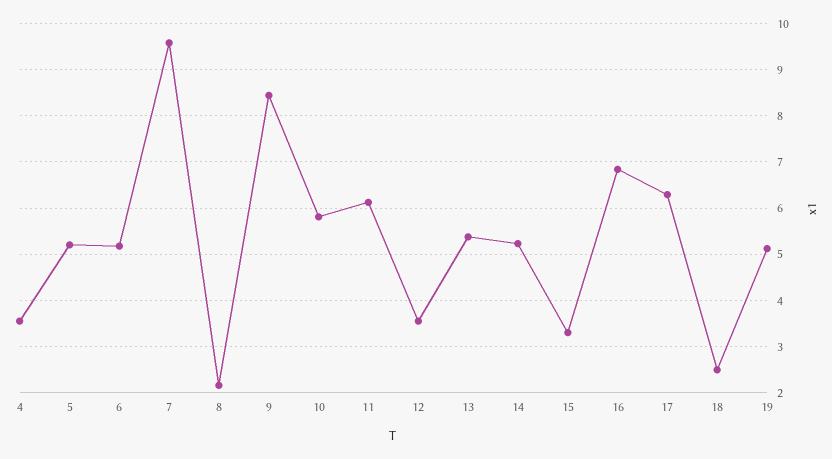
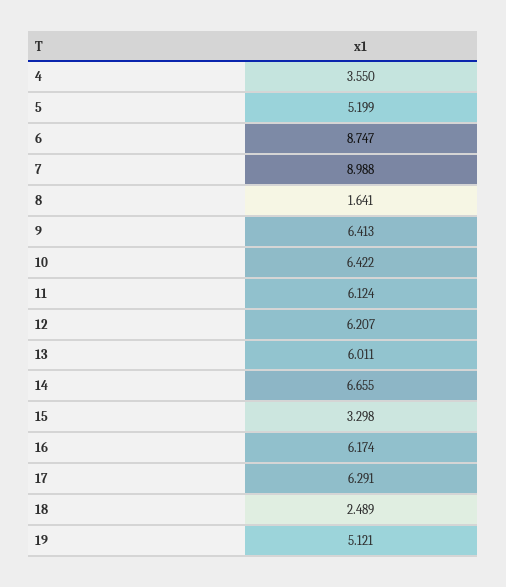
6: 5.2 -> 8.747
7: 9.6 -> 8.988
8: 2.2 -> 1.641
9: 8.4 -> 6.413
10: 5.8 -> 6.422
12: 3.6 -> 6.207
13: 5.4 -> 6.011
14: 5.2 -> 6.655
16: 6.8 -> 6.174

